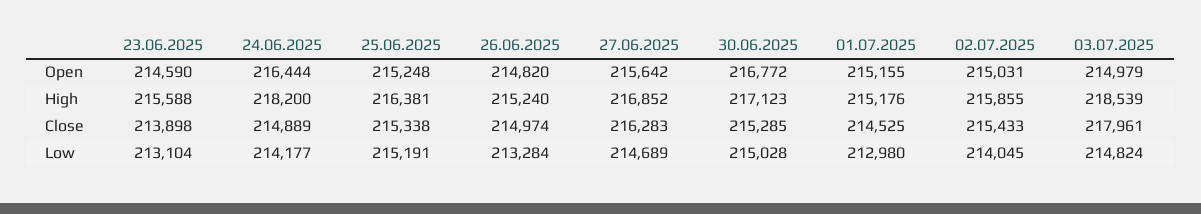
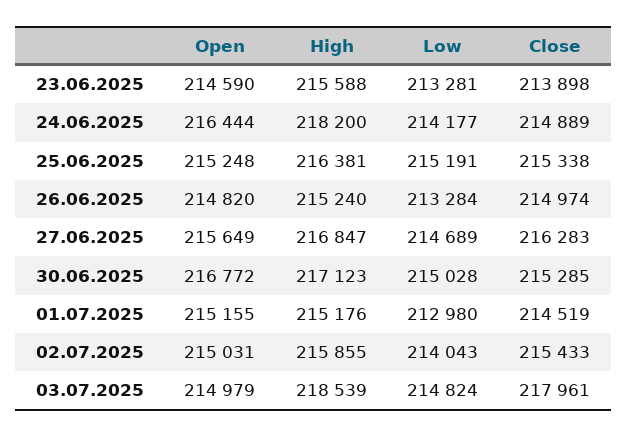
27.06.2025, Open: 215642 -> 215649
27.06.2025, High: 216852 -> 216847
01.07.2025, Close: 214525 -> 214519
23.06.2025, Low: 213104 -> 213281
02.07.2025, Low: 214045 -> 214043

